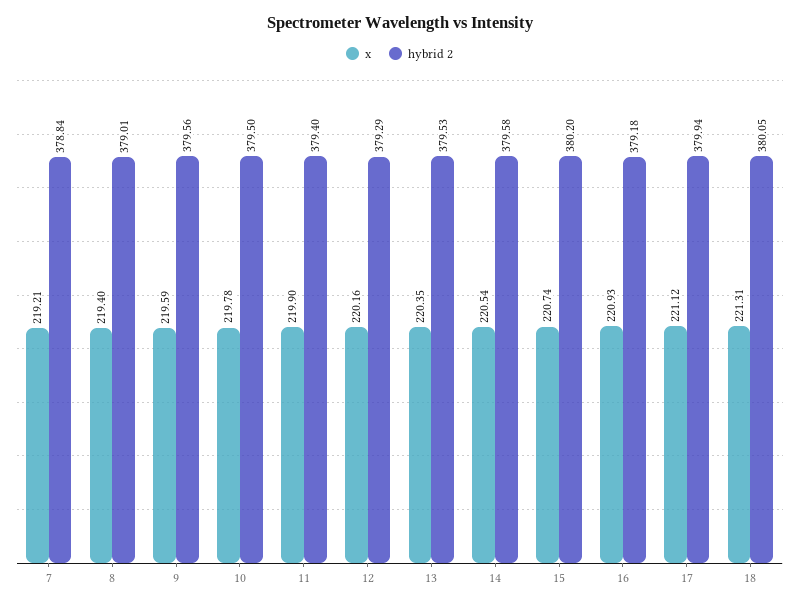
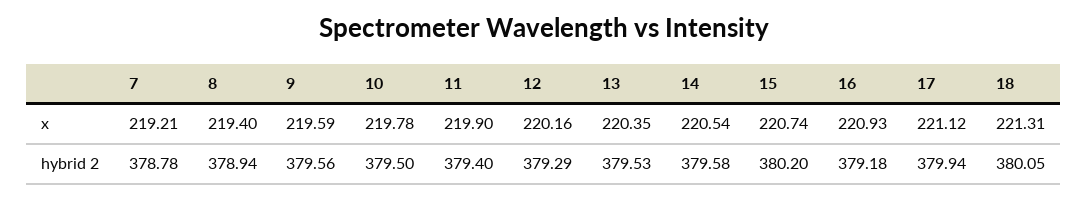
hybrid 2, 7: 378.84 -> 378.78
hybrid 2, 8: 379.01 -> 378.94

